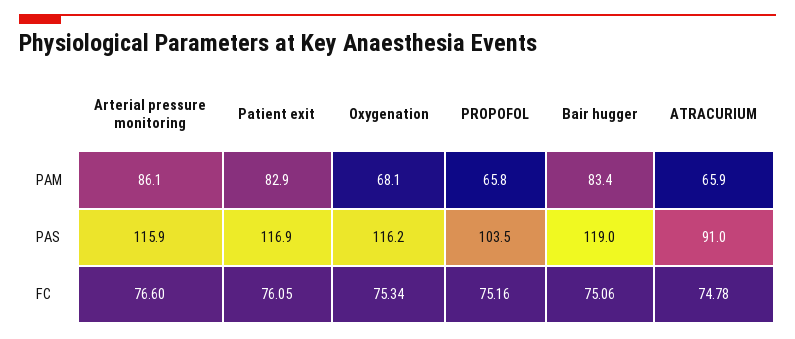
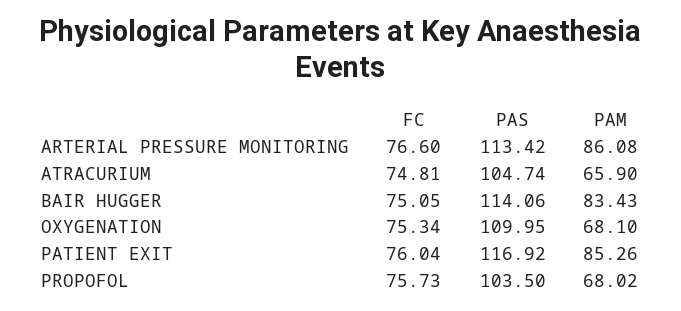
Patient exit, PAM: 82.9 -> 85.26
PROPOFOL, PAM: 65.8 -> 68.02
Arterial pressure monitoring, PAS: 115.9 -> 113.42
Oxygenation, PAS: 116.2 -> 109.95
Bair hugger, PAS: 119 -> 114.06
ATRACURIUM, PAS: 91 -> 104.74
Patient exit, FC: 76.05 -> 76.04
PROPOFOL, FC: 75.16 -> 75.73
Bair hugger, FC: 75.06 -> 75.05
ATRACURIUM, FC: 74.78 -> 74.81

